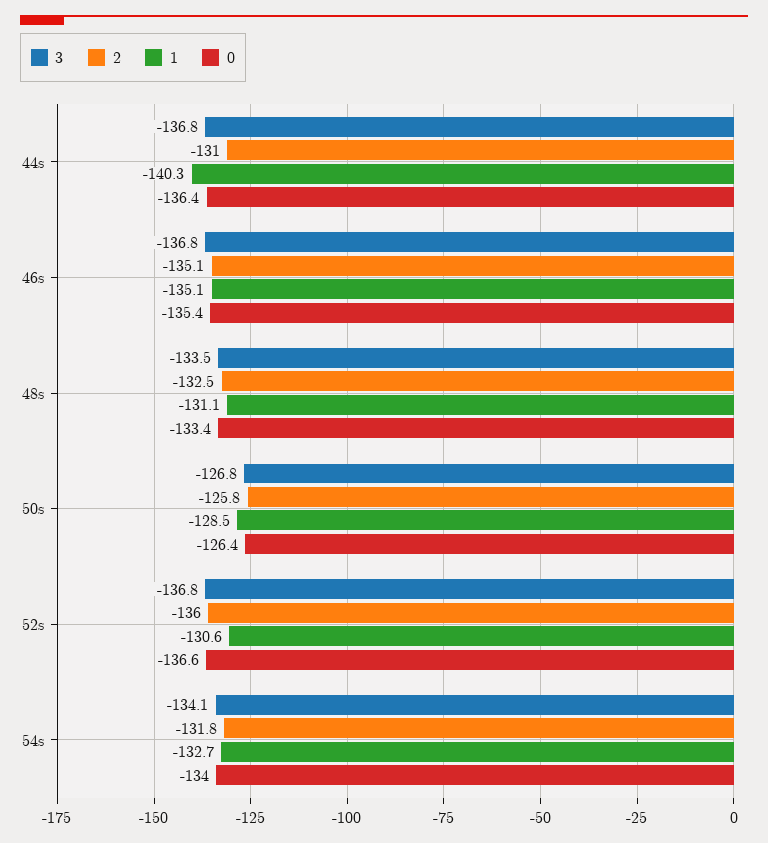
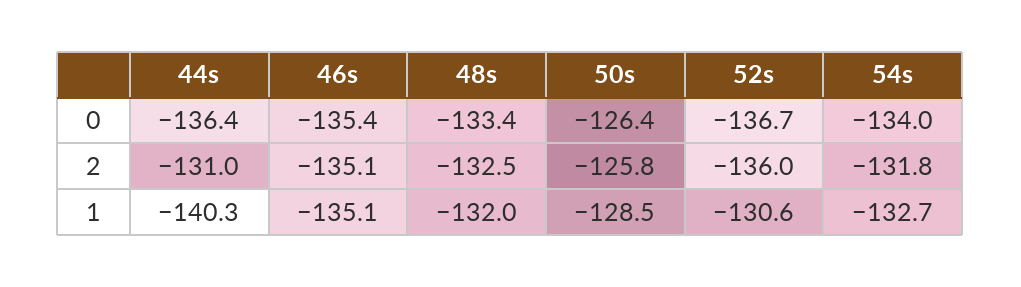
3, 44s: -136.8 -> none
3, 46s: -136.8 -> none
3, 48s: -133.5 -> none
1, 48s: -131.1 -> -132
3, 50s: -126.8 -> none
3, 52s: -136.8 -> none
0, 52s: -136.6 -> -136.7
3, 54s: -134.1 -> none

